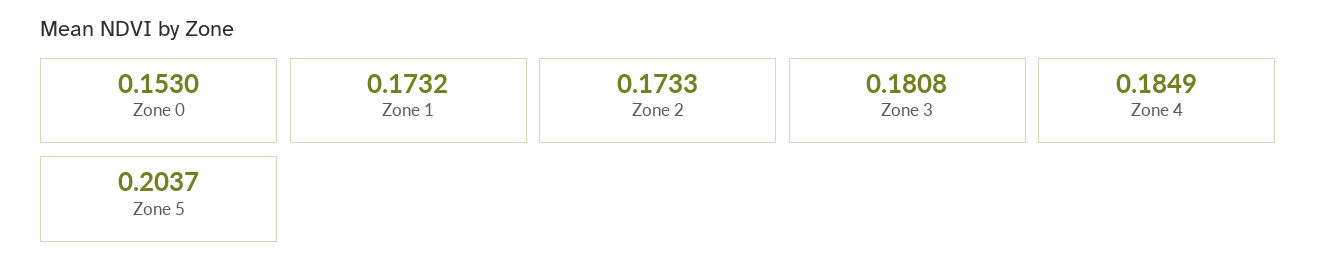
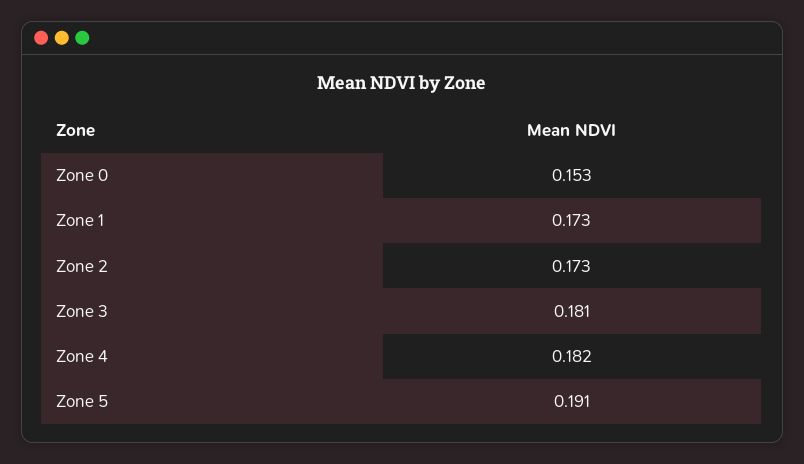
Zone 4: 0.1849 -> 0.182
Zone 5: 0.2037 -> 0.191

